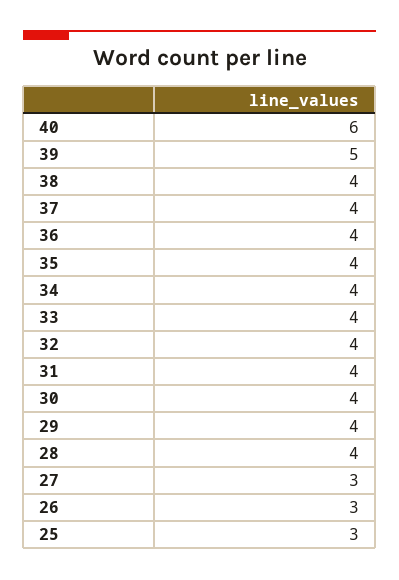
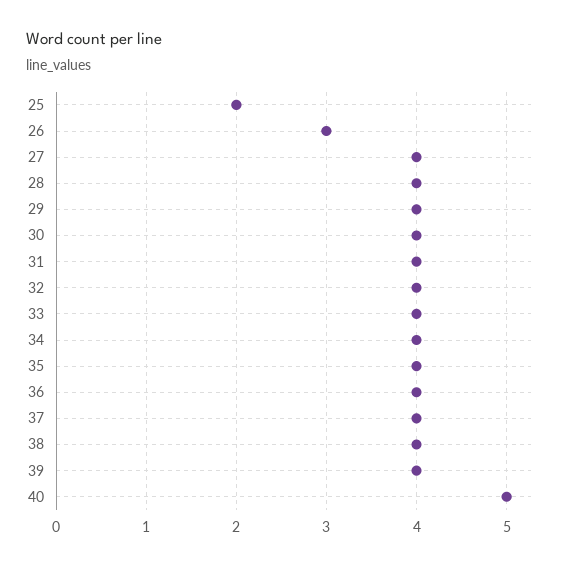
40: 6 -> 5
39: 5 -> 4
27: 3 -> 4
25: 3 -> 2

